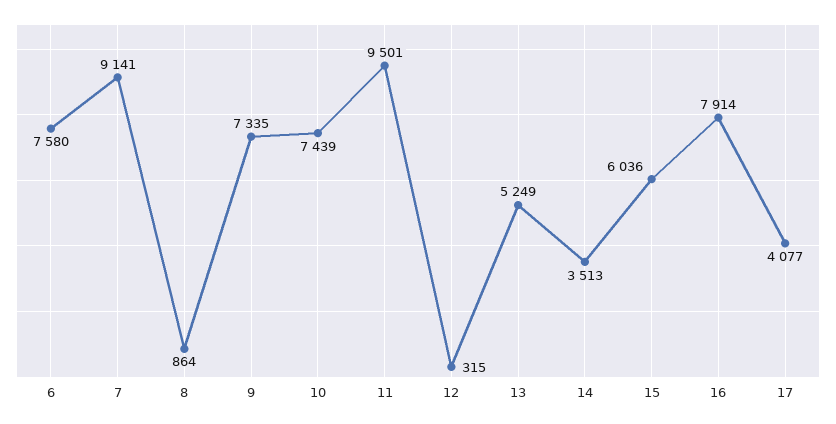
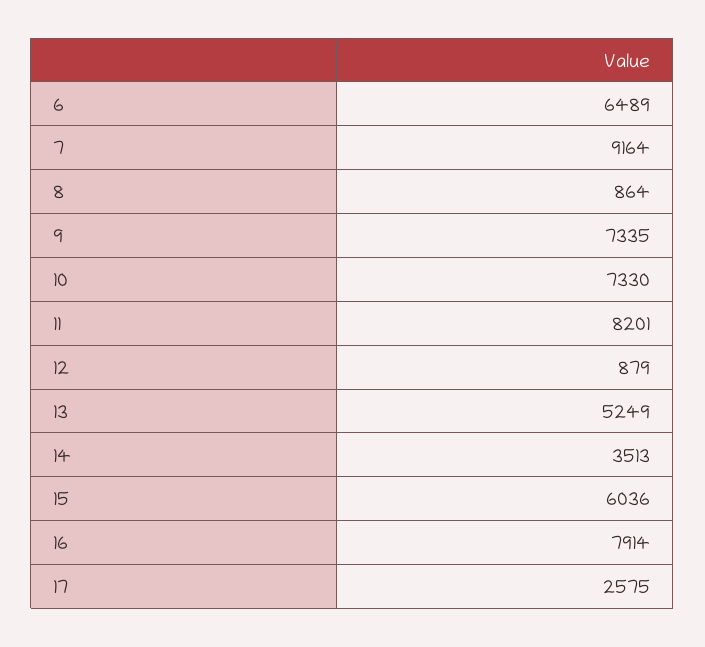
6: 7580 -> 6489
7: 9141 -> 9164
10: 7439 -> 7330
11: 9501 -> 8201
12: 315 -> 879
17: 4077 -> 2575

